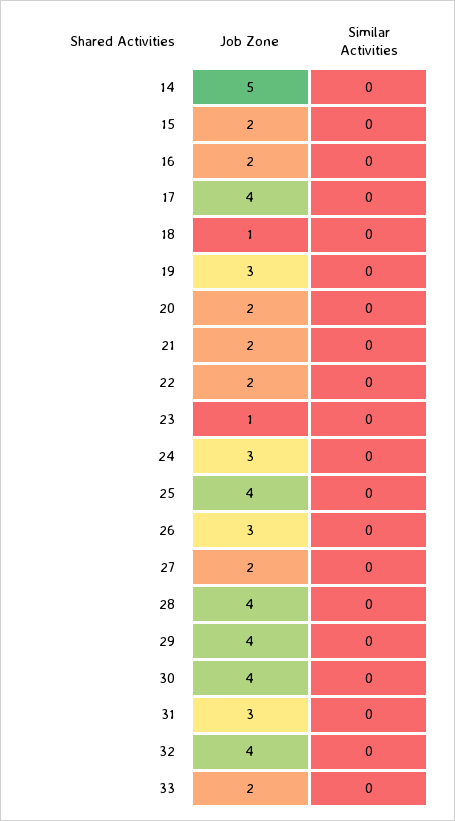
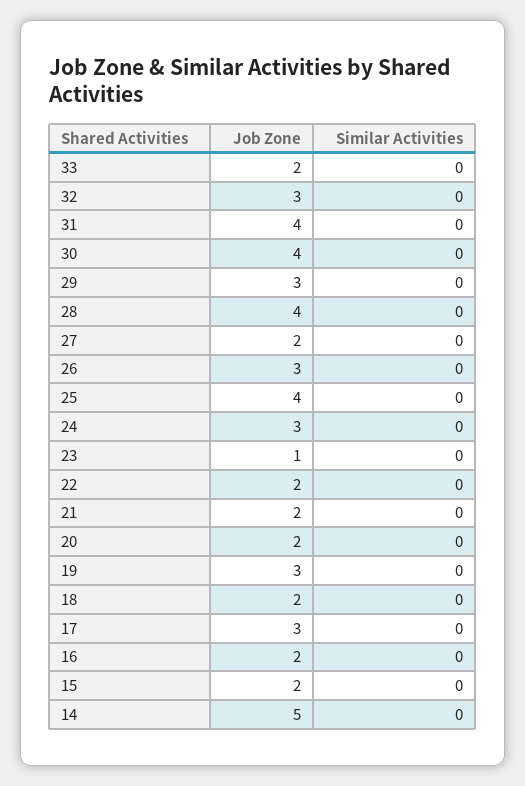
Job Zone, 17: 4 -> 3
Job Zone, 18: 1 -> 2
Job Zone, 29: 4 -> 3
Job Zone, 31: 3 -> 4
Job Zone, 32: 4 -> 3

